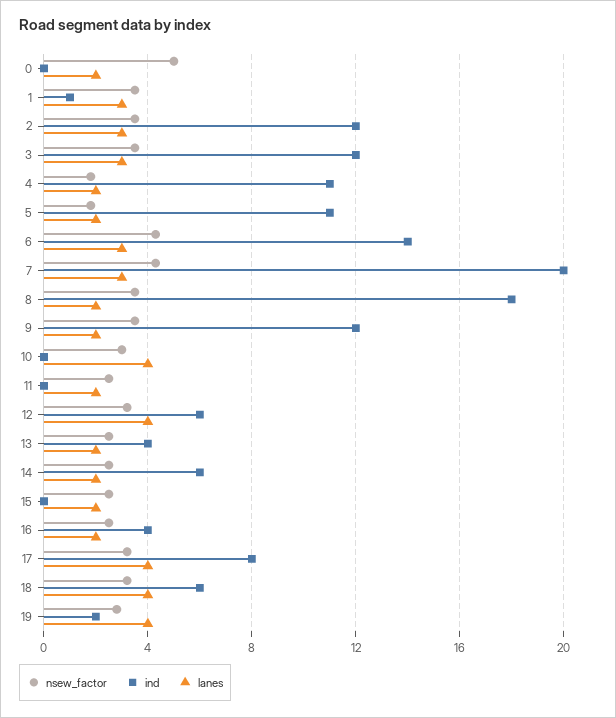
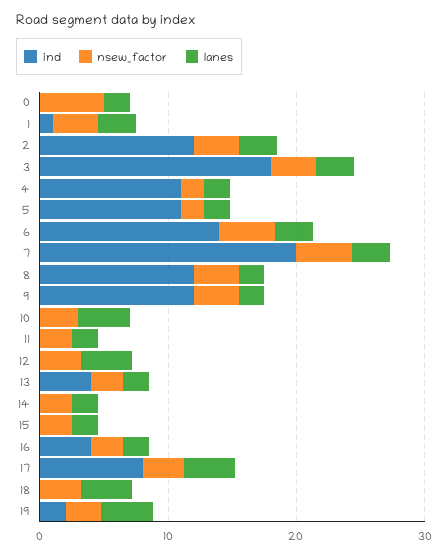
ind, 3: 12 -> 18
ind, 8: 18 -> 12
ind, 12: 6 -> 0
ind, 14: 6 -> 0
ind, 18: 6 -> 0

